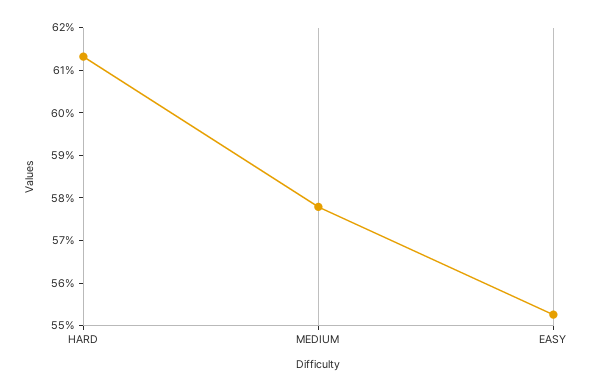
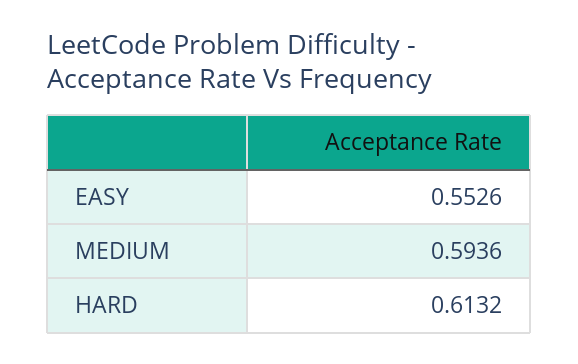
MEDIUM: 0.578 -> 0.5936

